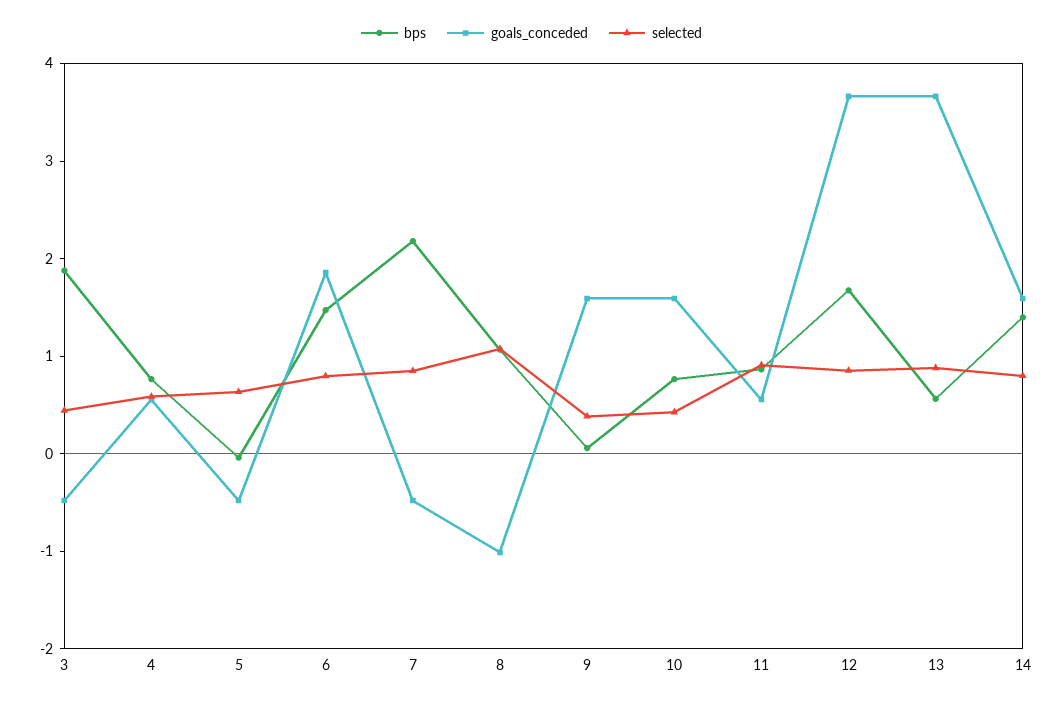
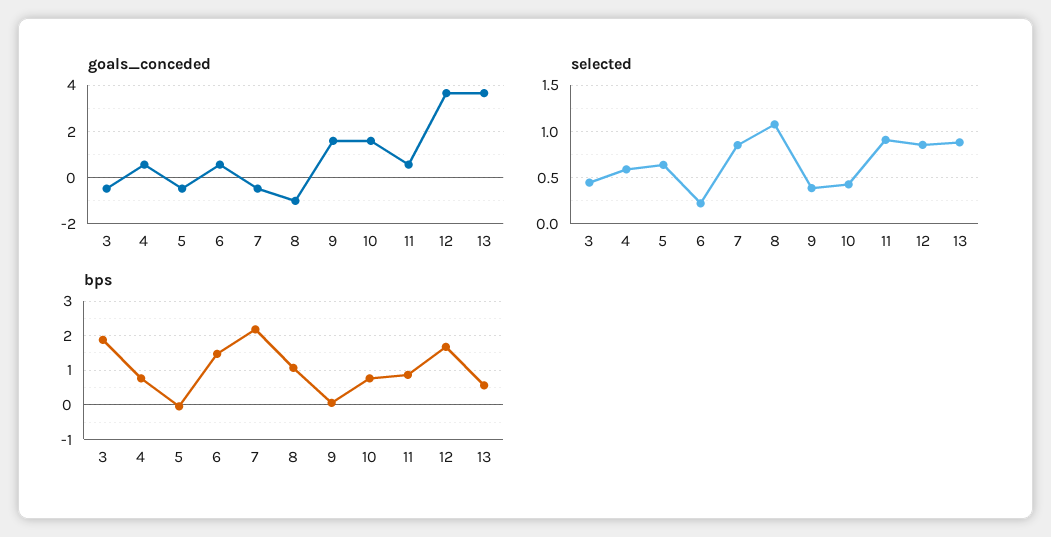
goals_conceded, 6: 1.8 -> 0.5
selected, 6: 0.8 -> 0.2
bps, 14: 1.4 -> none
goals_conceded, 14: 1.6 -> none
selected, 14: 0.8 -> none

